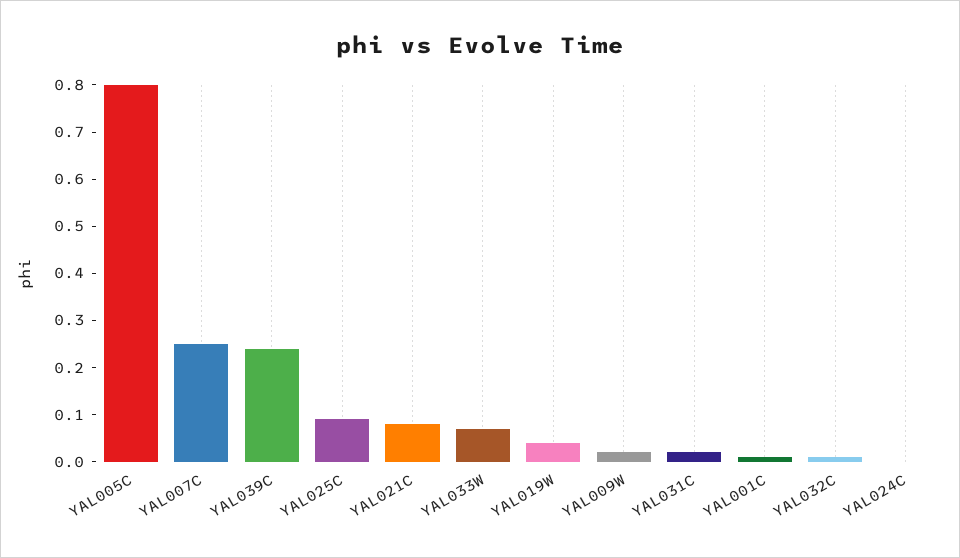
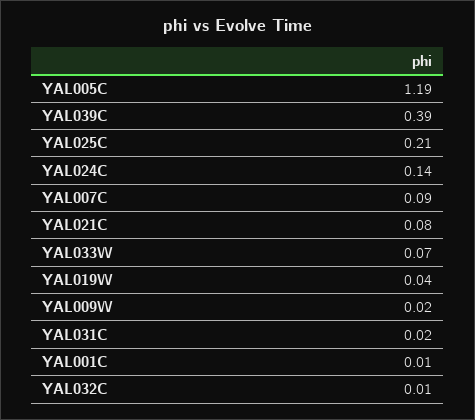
YAL005C: 0.8 -> 1.19
YAL007C: 0.25 -> 0.09
YAL039C: 0.25 -> 0.39
YAL025C: 0.1 -> 0.21
YAL024C: 0 -> 0.14

